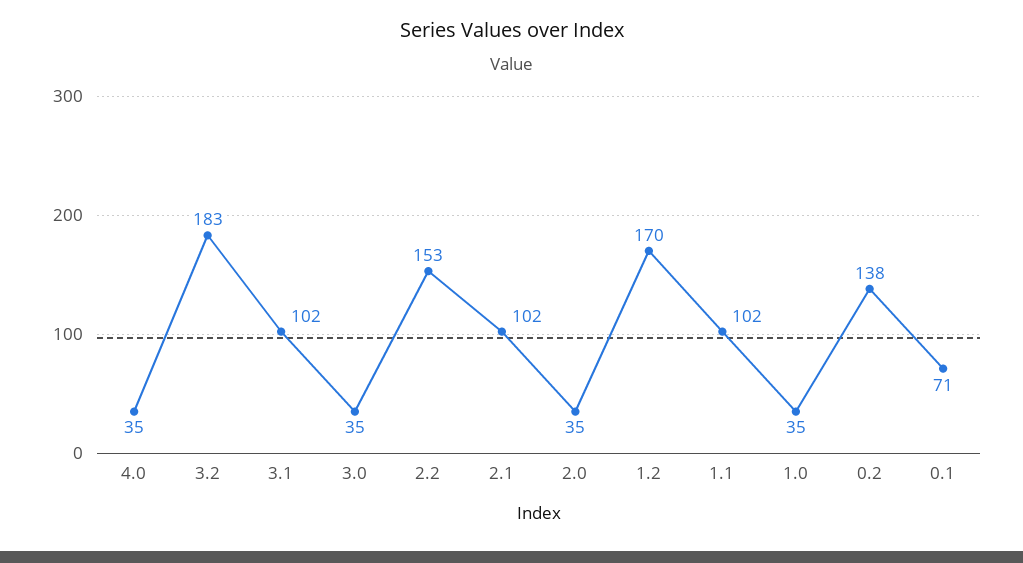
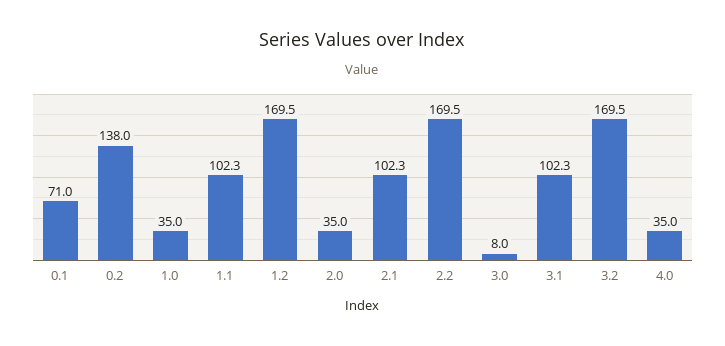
3.2: 183 -> 169.5
3.0: 35 -> 8
2.2: 153 -> 169.5

